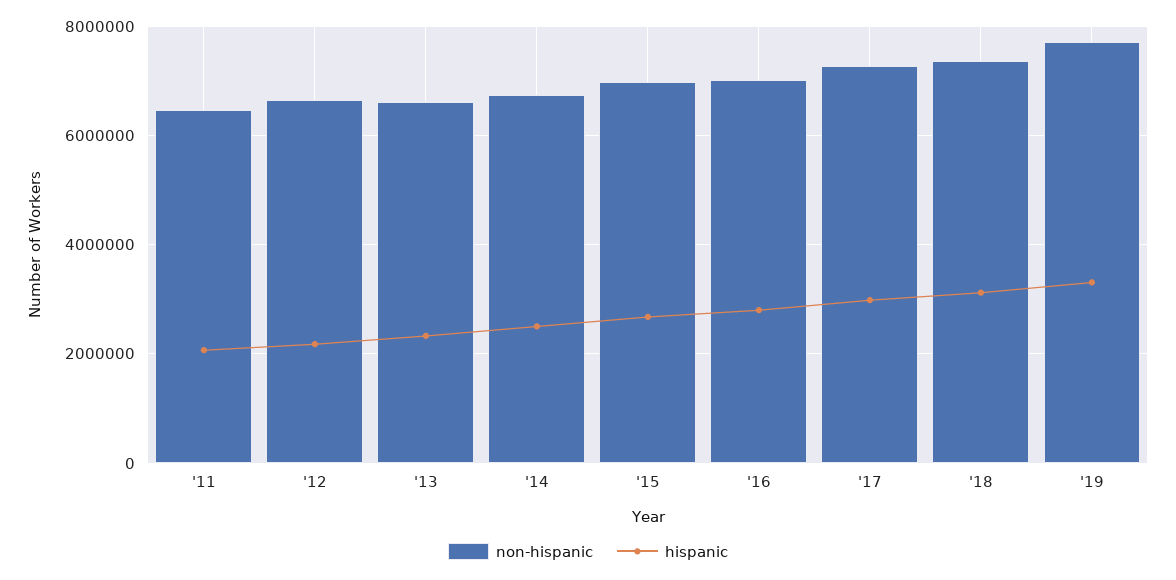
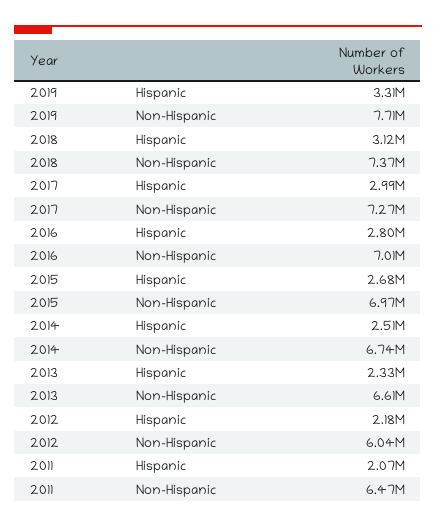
non-hispanic, '12: 6600000 -> 6040000

